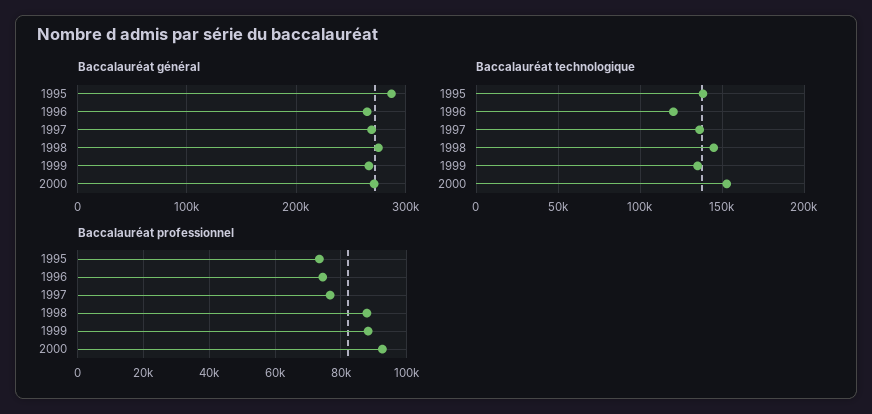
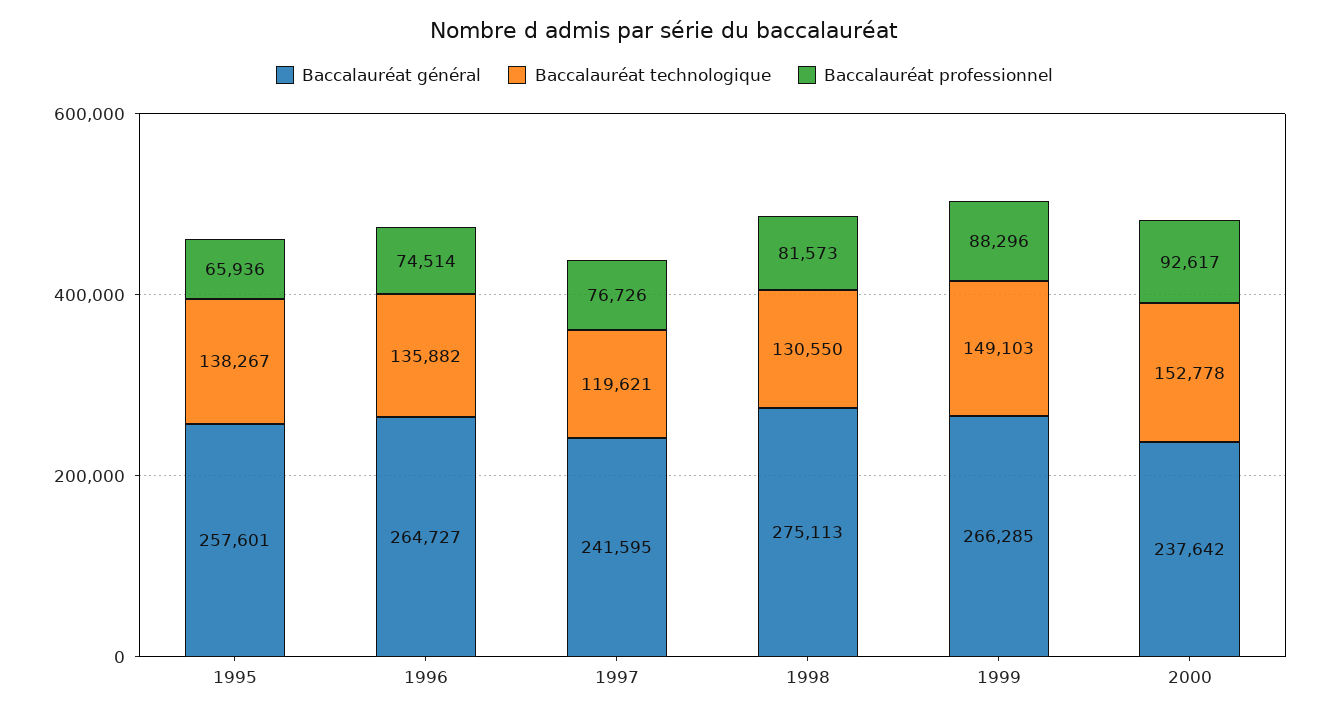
Baccalauréat général, 1995: 290000 -> 257601
Baccalauréat général, 1997: 270000 -> 241595
Baccalauréat général, 2000: 270000 -> 237642
Baccalauréat technologique, 1996: 120000 -> 135882
Baccalauréat technologique, 1997: 135000 -> 119621
Baccalauréat technologique, 1998: 145000 -> 130550
Baccalauréat technologique, 1999: 135000 -> 149103
Baccalauréat professionnel, 1995: 74000 -> 65936
Baccalauréat professionnel, 1998: 88000 -> 81573

